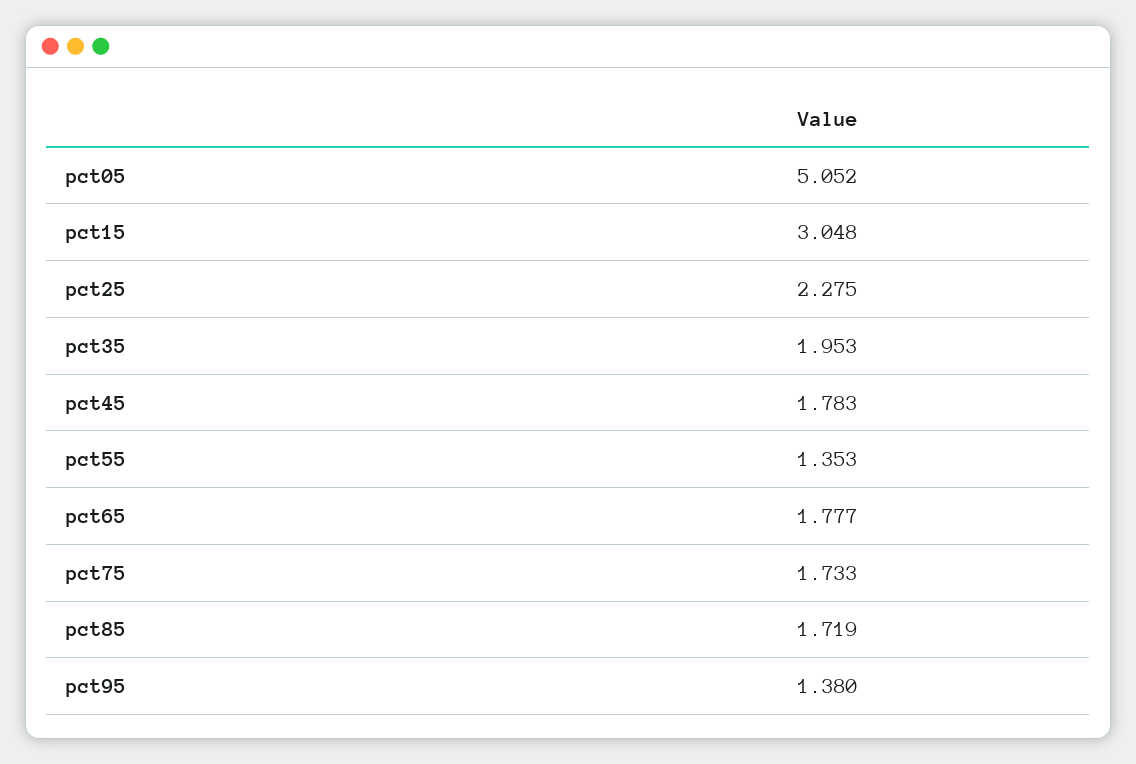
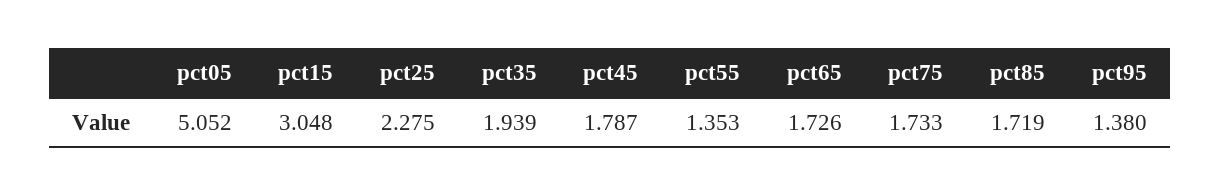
pct35: 1.953 -> 1.939
pct45: 1.783 -> 1.787
pct65: 1.777 -> 1.726

